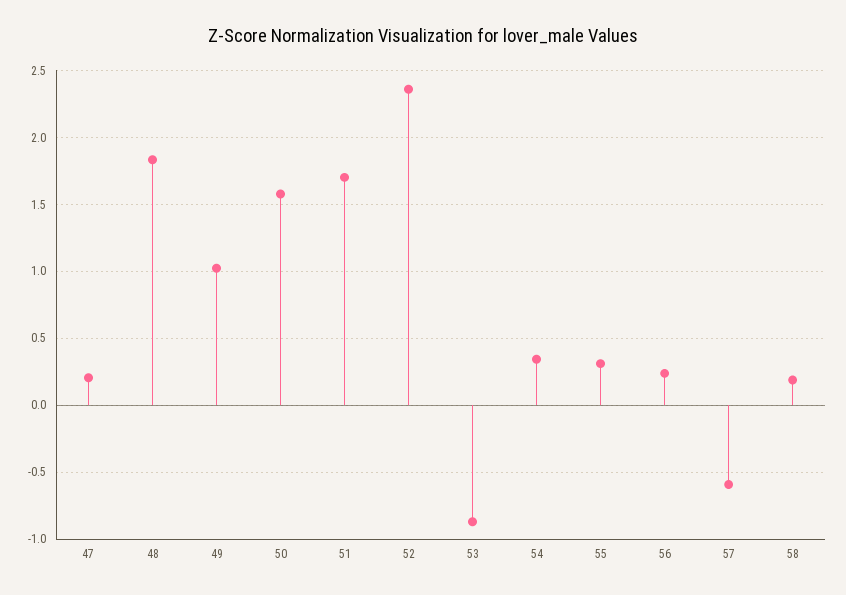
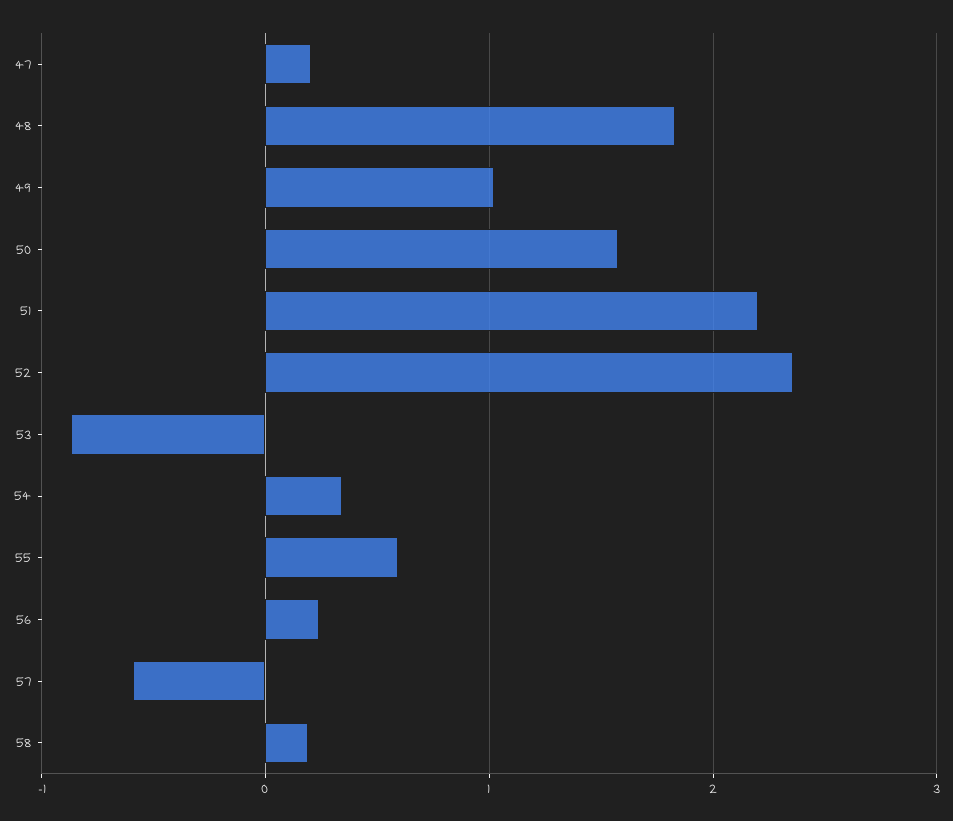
51: 1.7 -> 2.2
55: 0.3 -> 0.6

